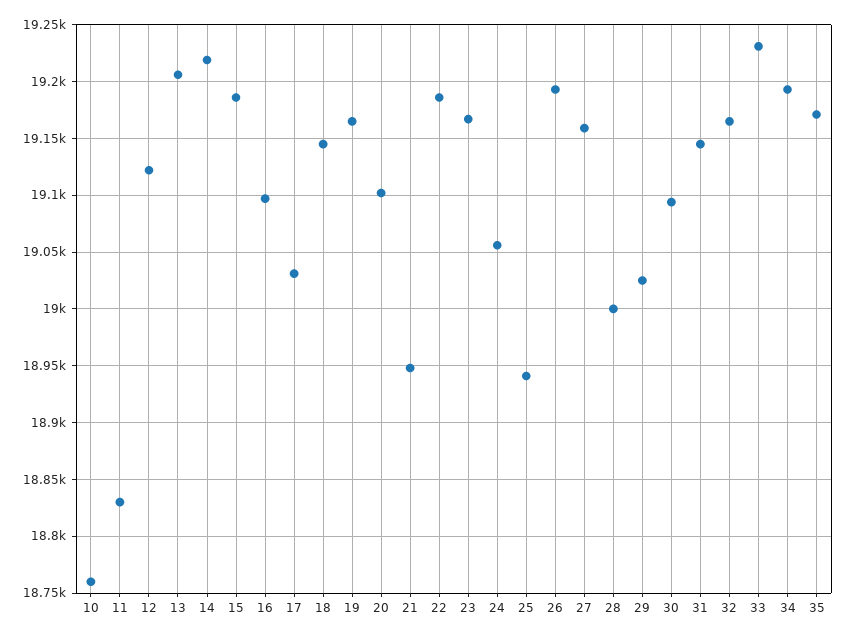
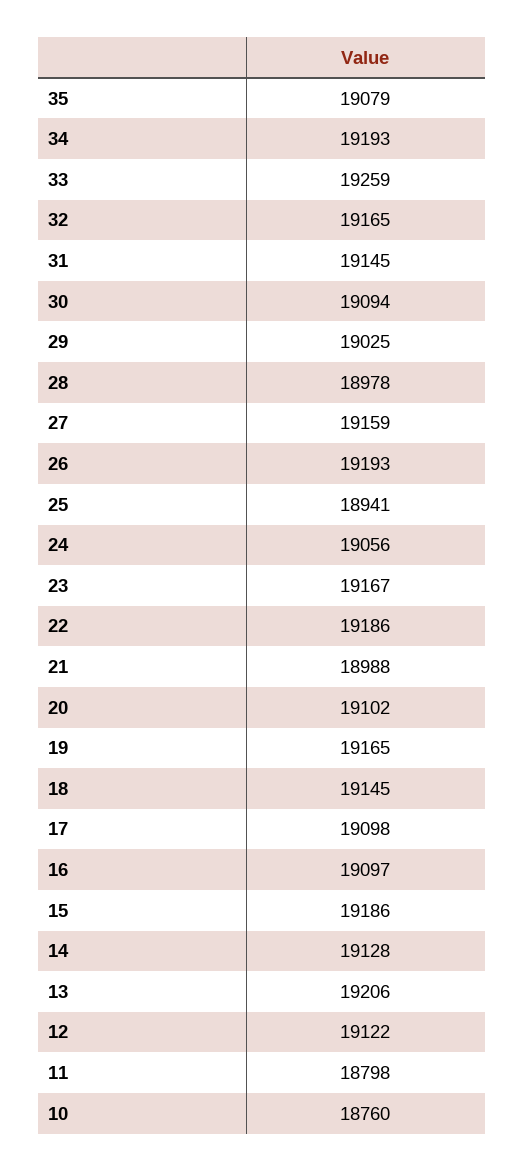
11: 18830 -> 18798
14: 19220 -> 19128
17: 19030 -> 19098
21: 18950 -> 18988
28: 19000 -> 18978
33: 19230 -> 19259
35: 19170 -> 19079

